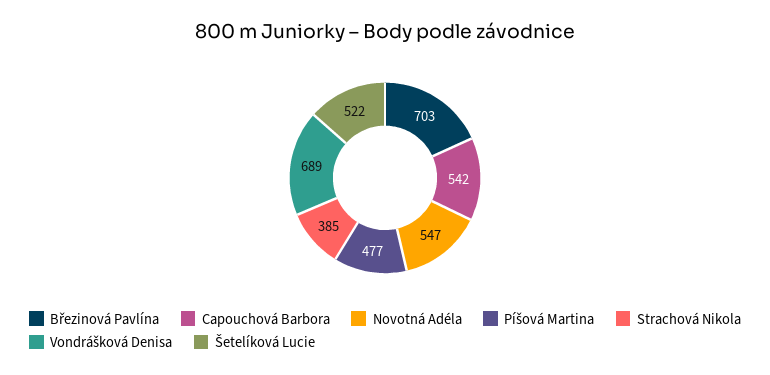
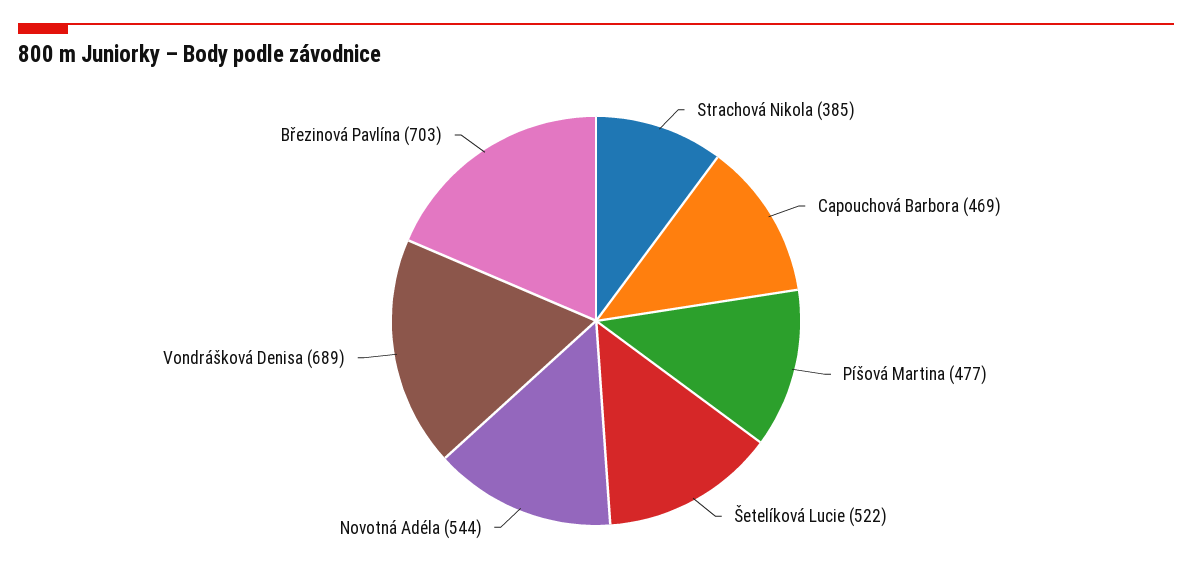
Capouchová Barbora: 542 -> 469
Novotná Adéla: 547 -> 544

